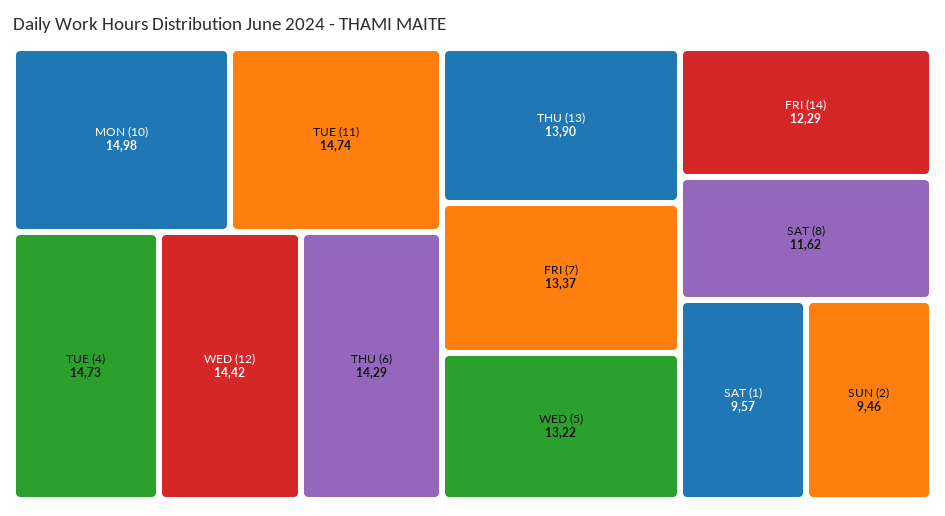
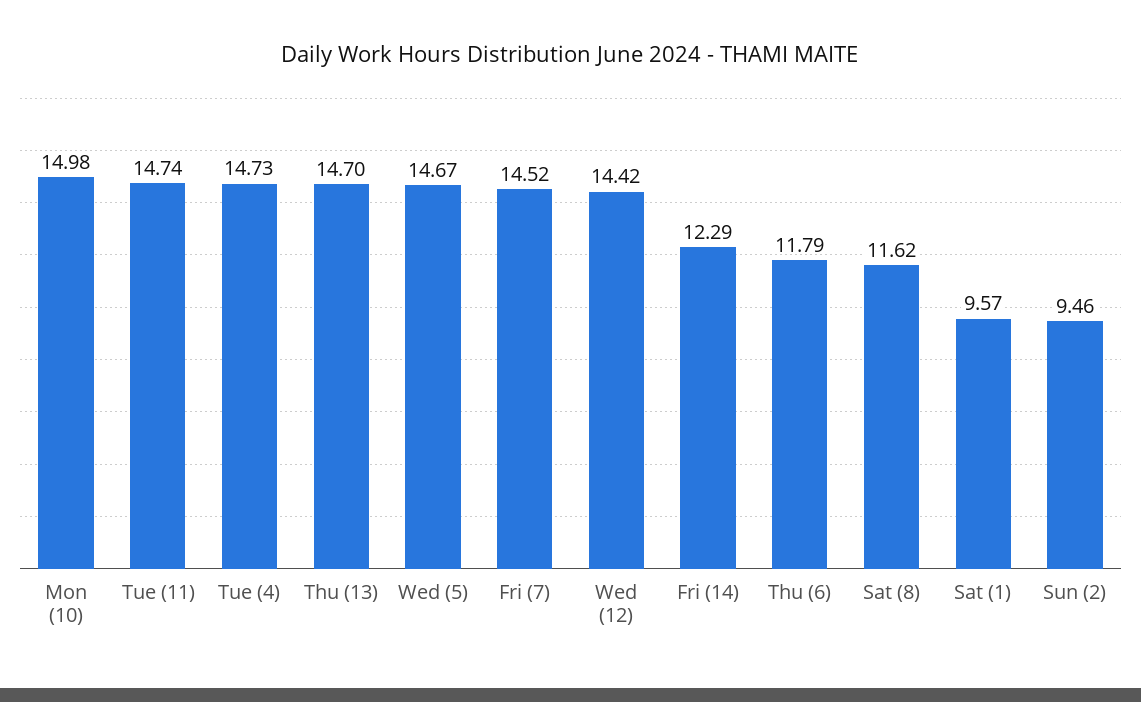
THU (6): 14.29 -> 11.79
THU (13): 13.9 -> 14.7
FRI (7): 13.37 -> 14.52
WED (5): 13.22 -> 14.67

